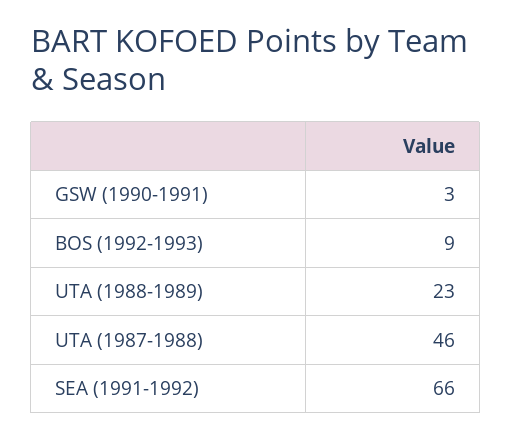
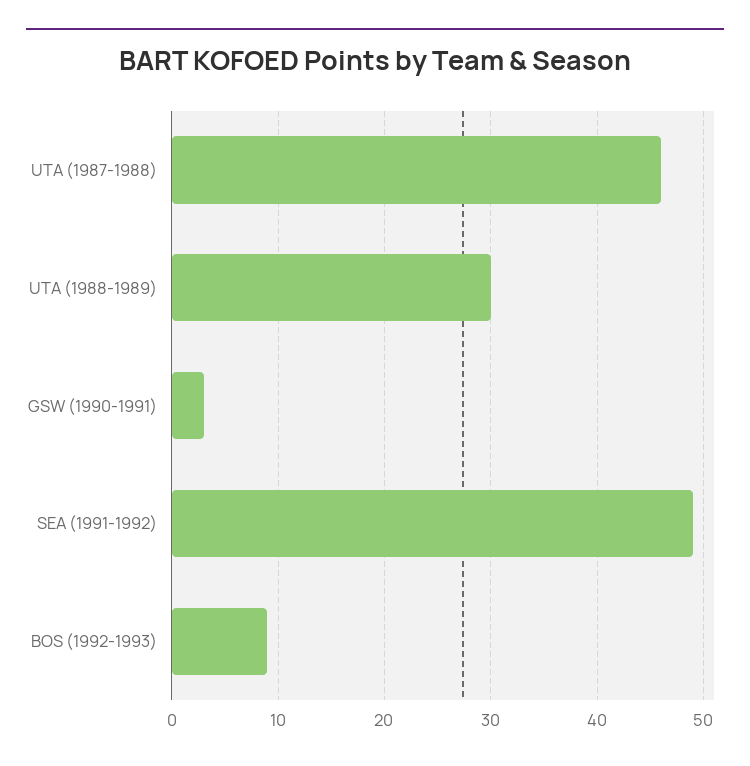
UTA (1988-1989): 23 -> 30
SEA (1991-1992): 66 -> 49

